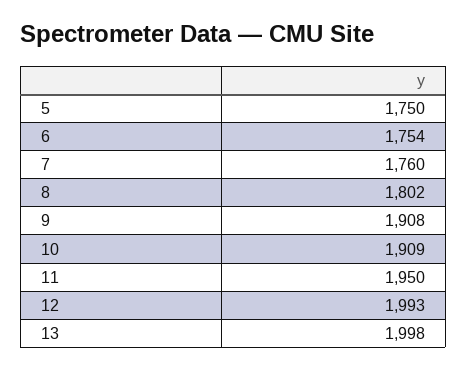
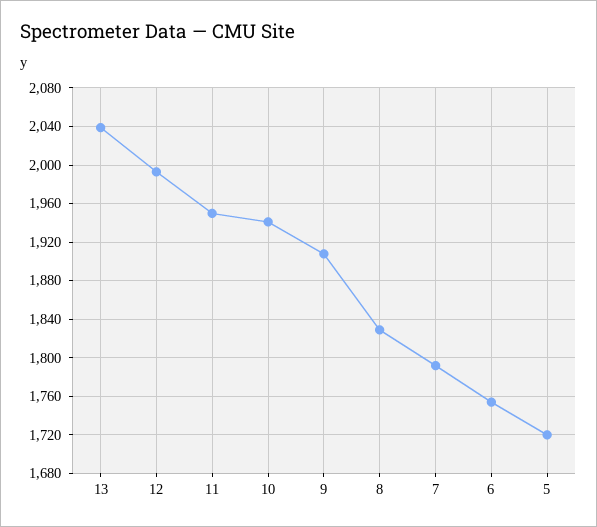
5: 1750 -> 1720
7: 1760 -> 1790
8: 1802 -> 1830
10: 1909 -> 1940
13: 1998 -> 2040

